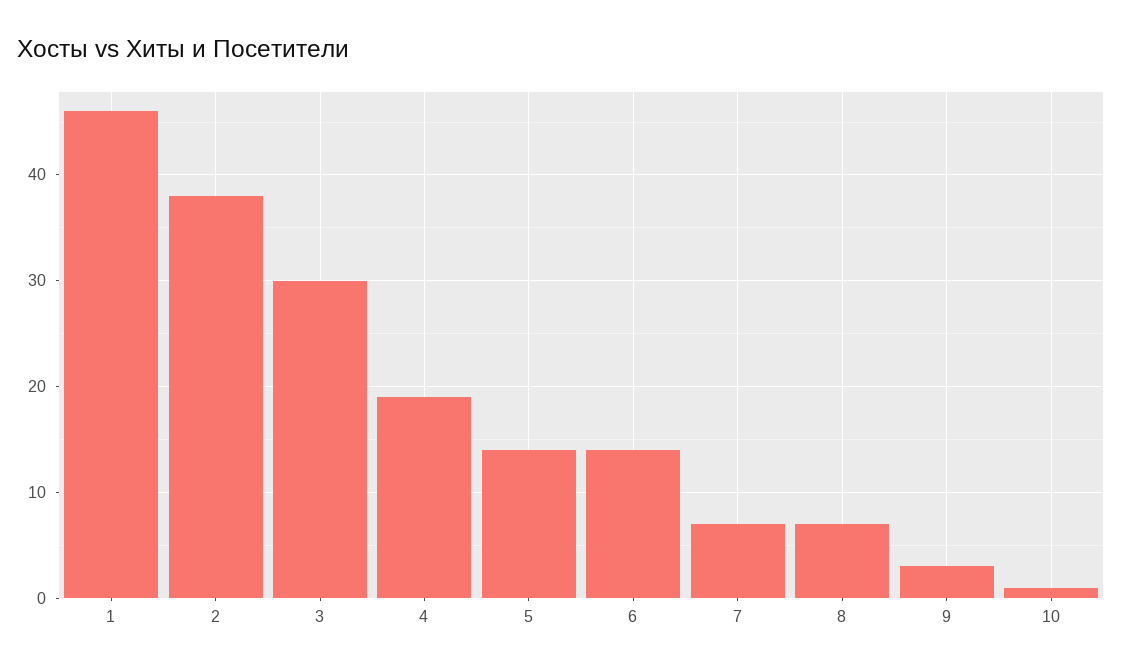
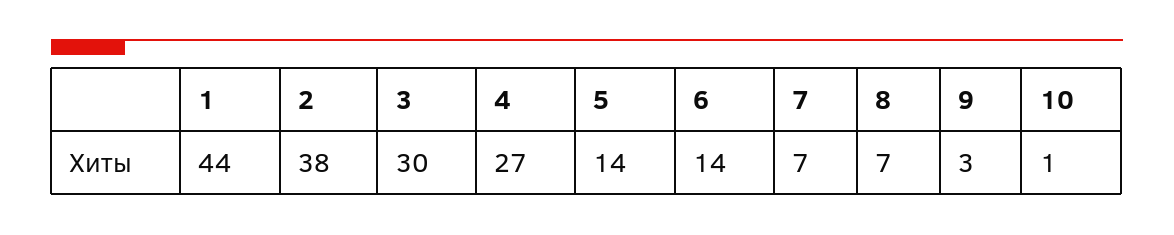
1: 46 -> 44
4: 19 -> 27

